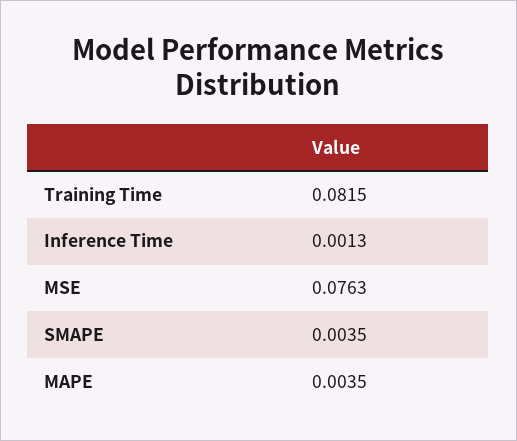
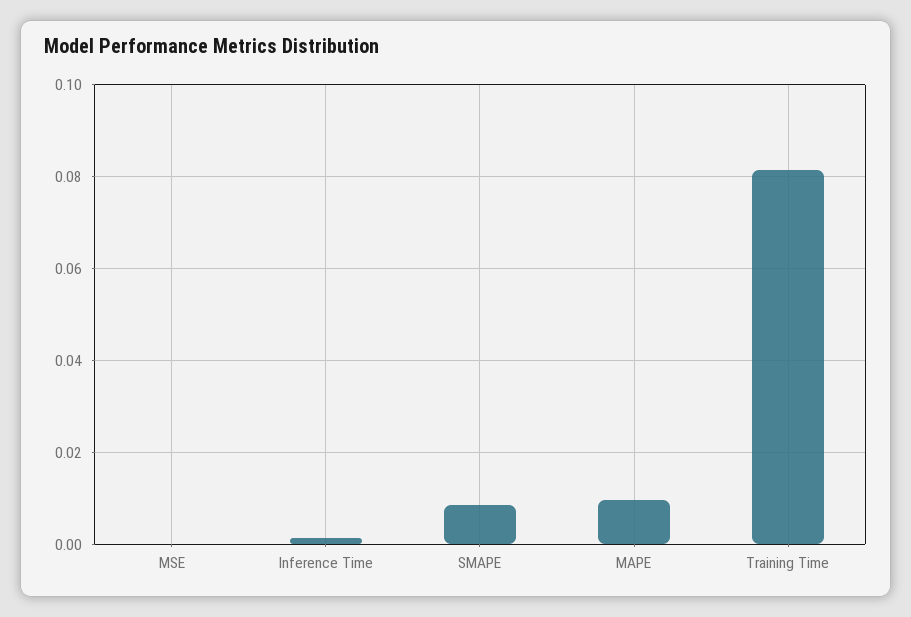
MSE: 0.0763 -> 0
SMAPE: 0.0035 -> 0.008
MAPE: 0.0035 -> 0.01

